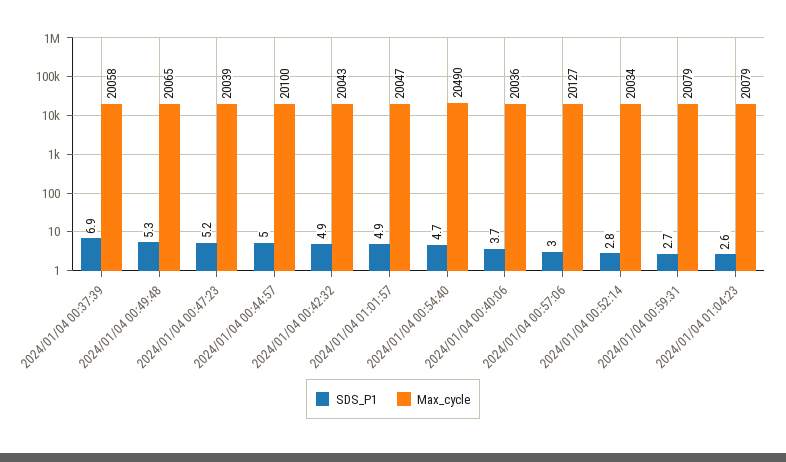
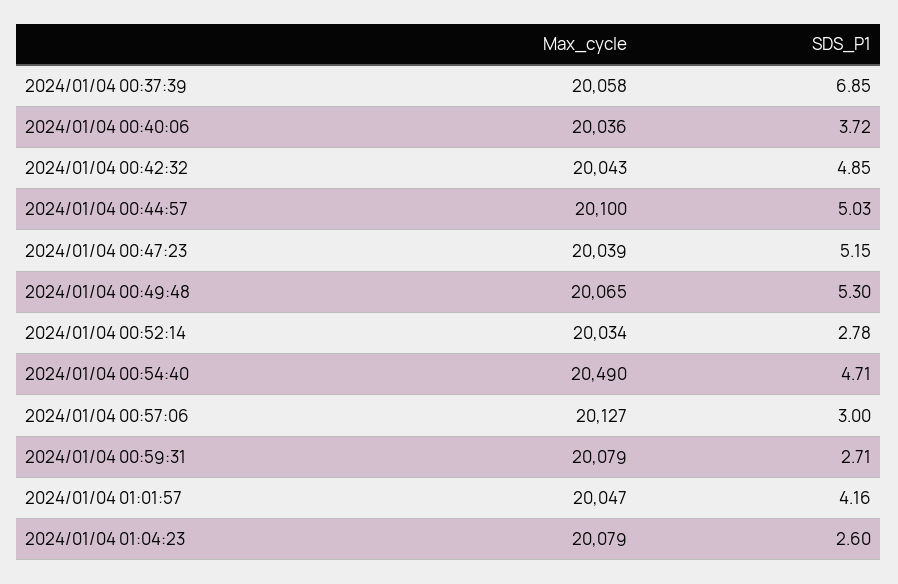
SDS_P1, 2024/01/04 01:01:57: 4.9 -> 4.16

